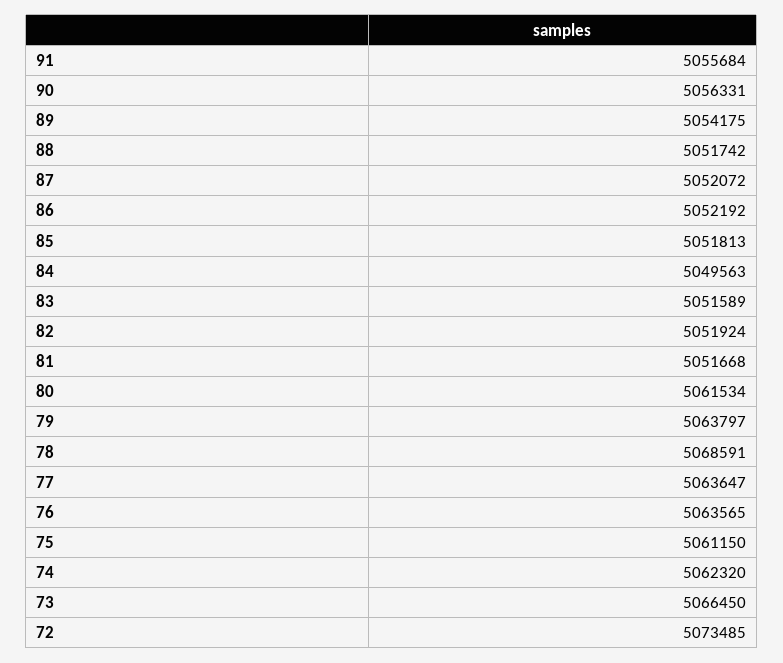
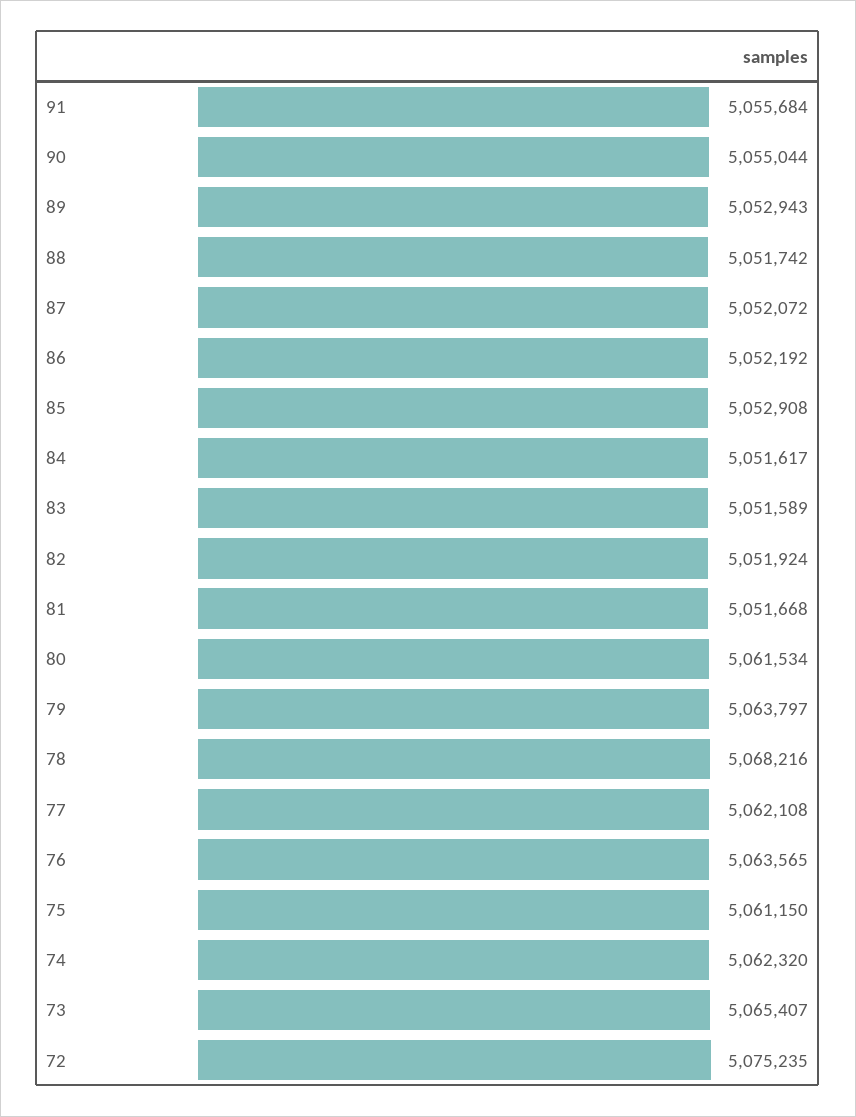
90: 5056331 -> 5055044
89: 5054175 -> 5052943
85: 5051813 -> 5052908
84: 5049563 -> 5051617
78: 5068591 -> 5068216
77: 5063647 -> 5062108
73: 5066450 -> 5065407
72: 5073485 -> 5075235

